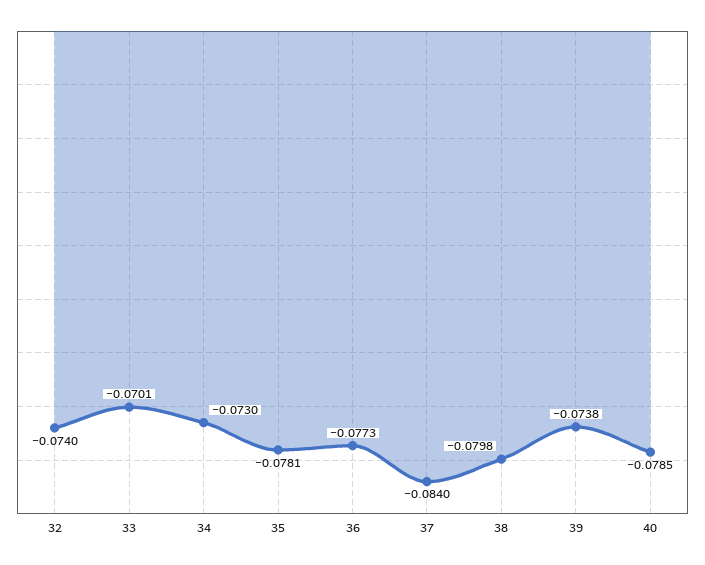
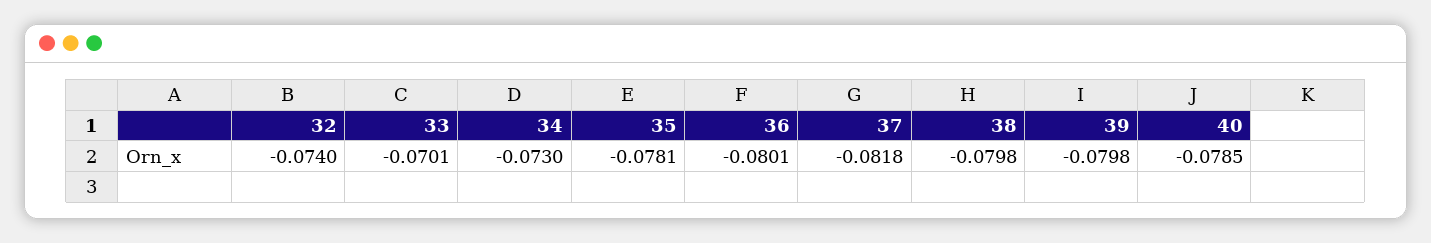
36: -0.0773 -> -0.0801
37: -0.084 -> -0.0818
39: -0.0738 -> -0.0798

